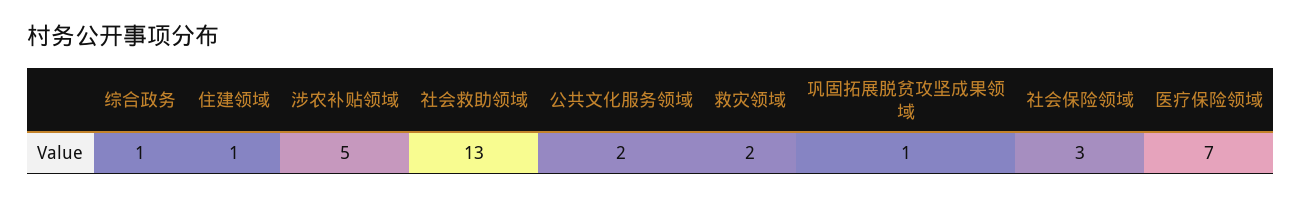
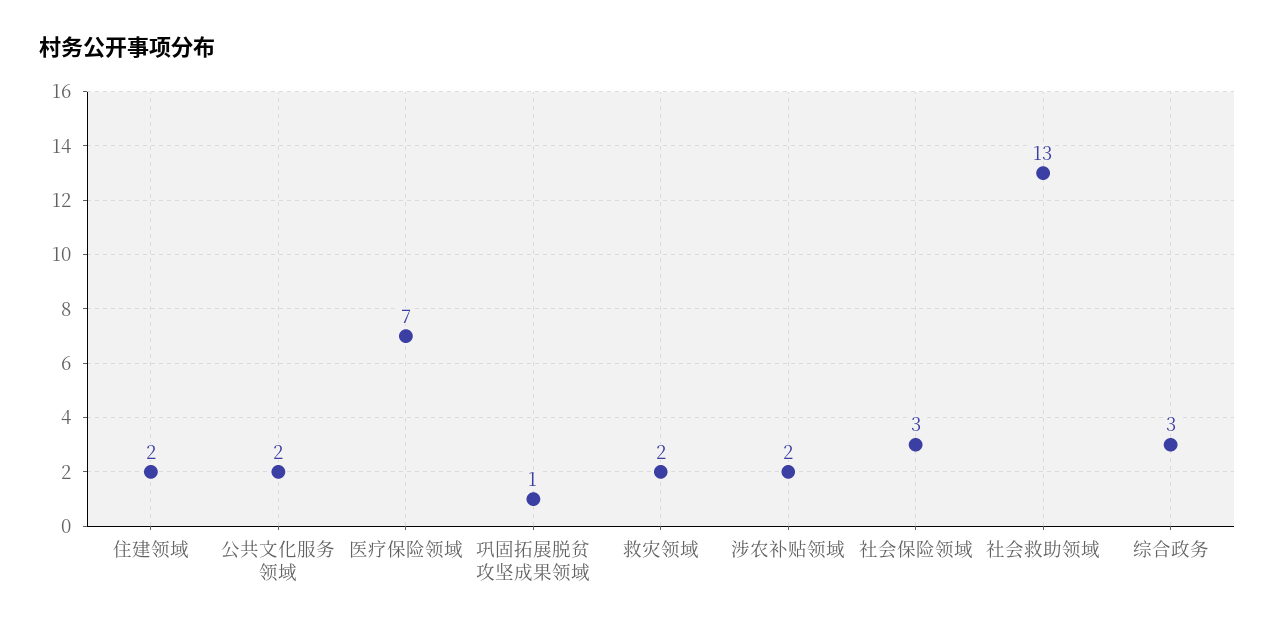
综合政务: 1 -> 3
住建领域: 1 -> 2
涉农补贴领域: 5 -> 2

